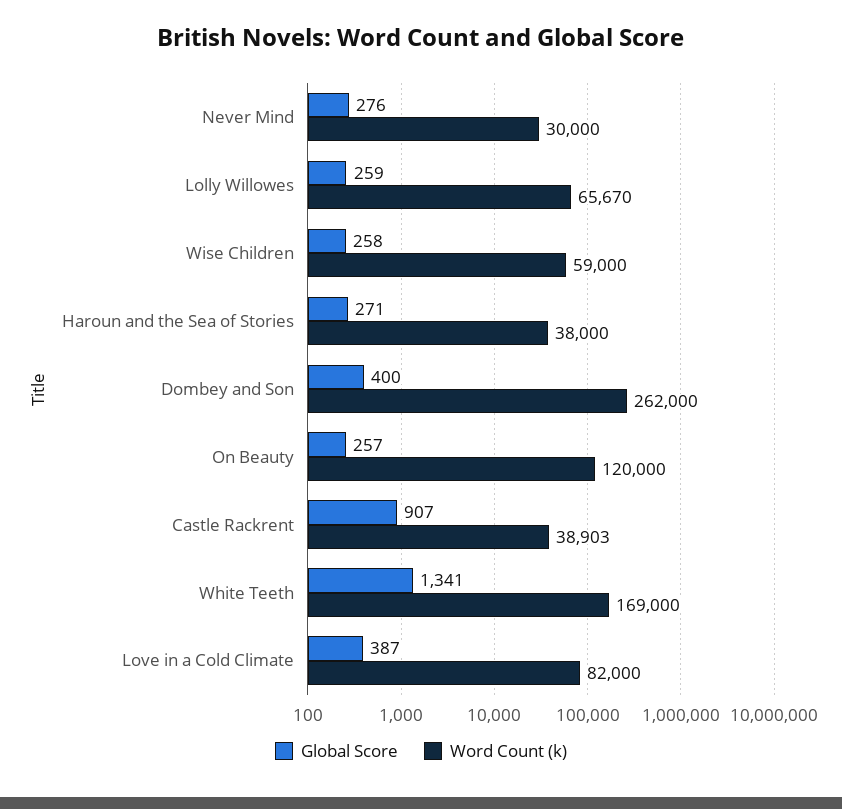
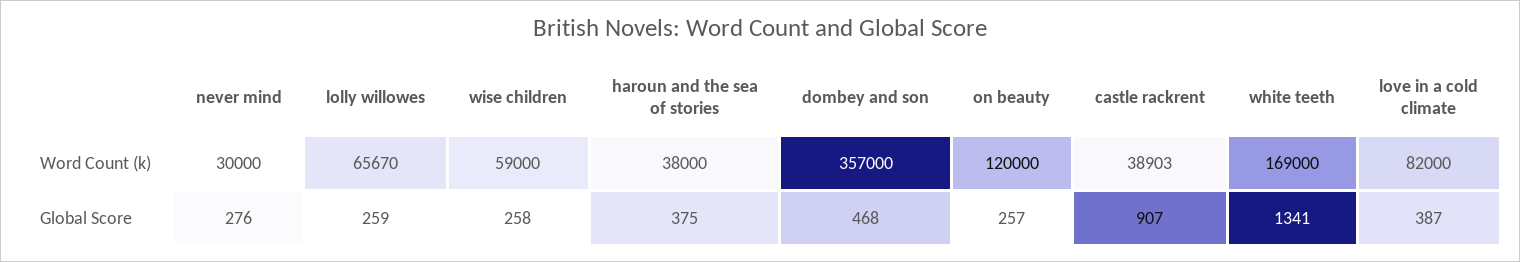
Global Score, Haroun and the Sea of Stories: 271 -> 375
Global Score, Dombey and Son: 400 -> 468
Word Count (k), Dombey and Son: 262000 -> 357000

